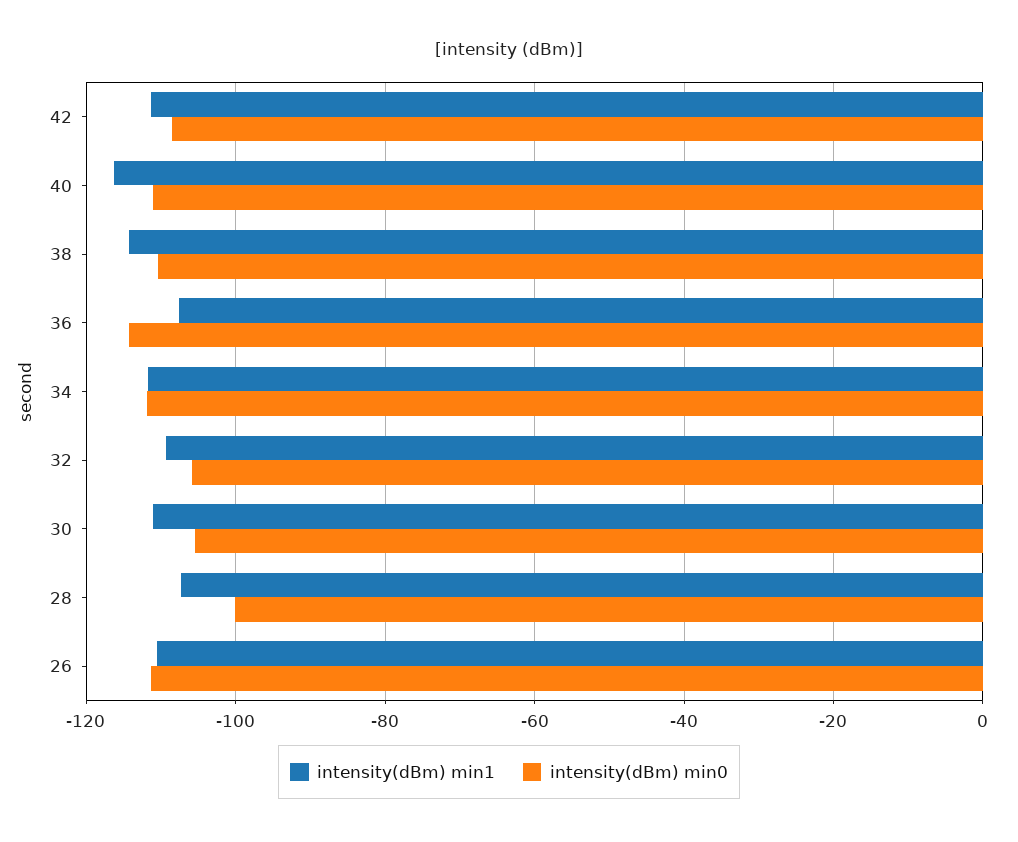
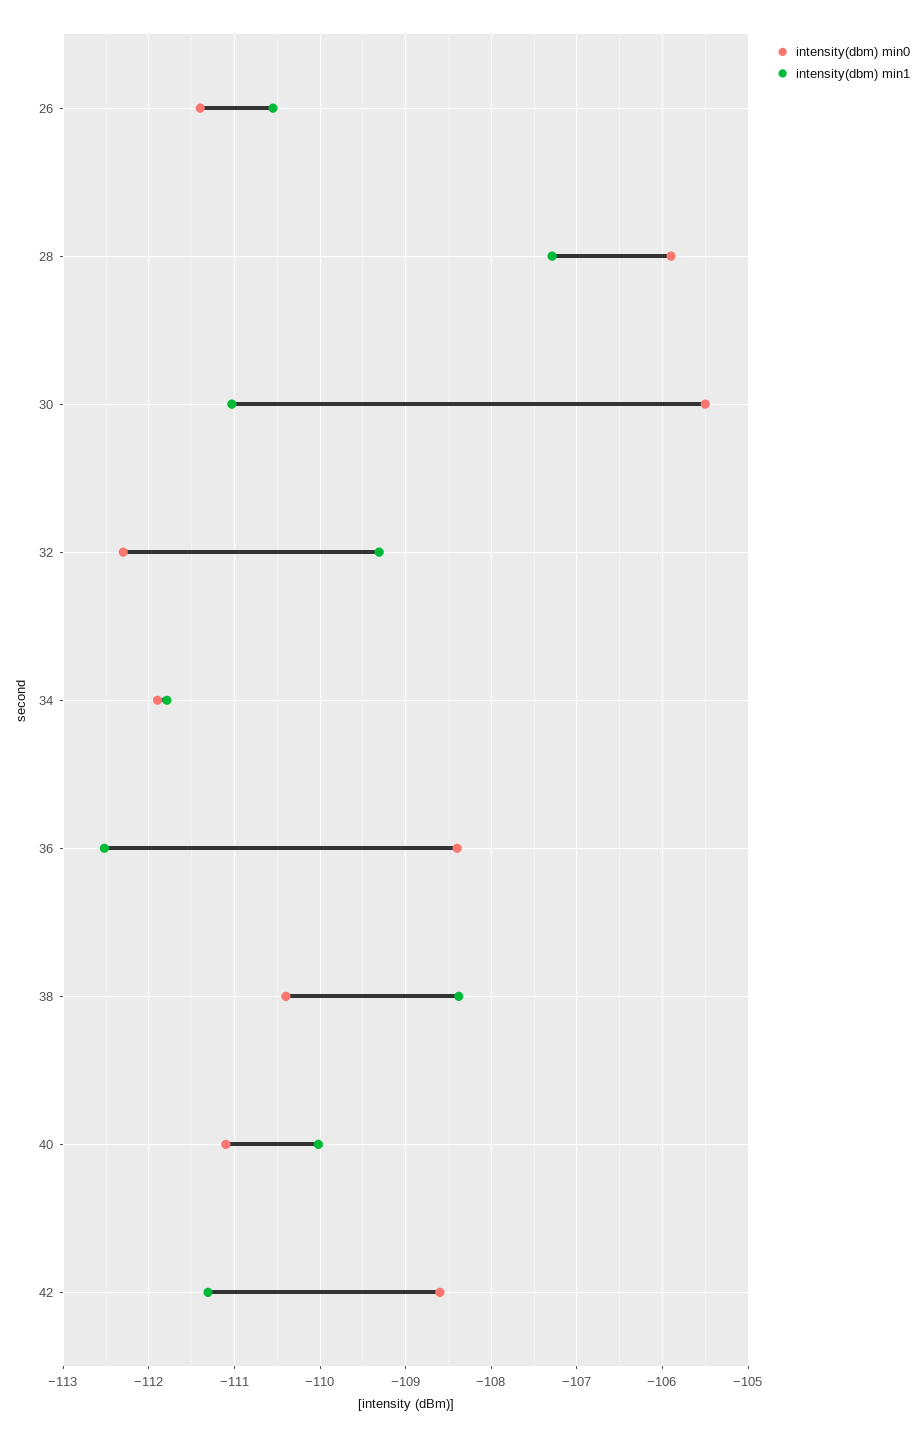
intensity(dBm) min1, 40: -116 -> -110
intensity(dBm) min1, 38: -114 -> -108.4
intensity(dBm) min1, 36: -108 -> -112.5
intensity(dBm) min0, 36: -114 -> -108.4
intensity(dBm) min0, 32: -106 -> -112.3
intensity(dBm) min0, 28: -100 -> -105.9

